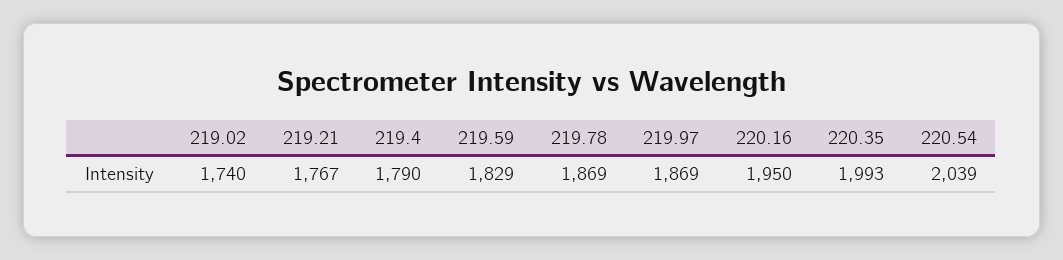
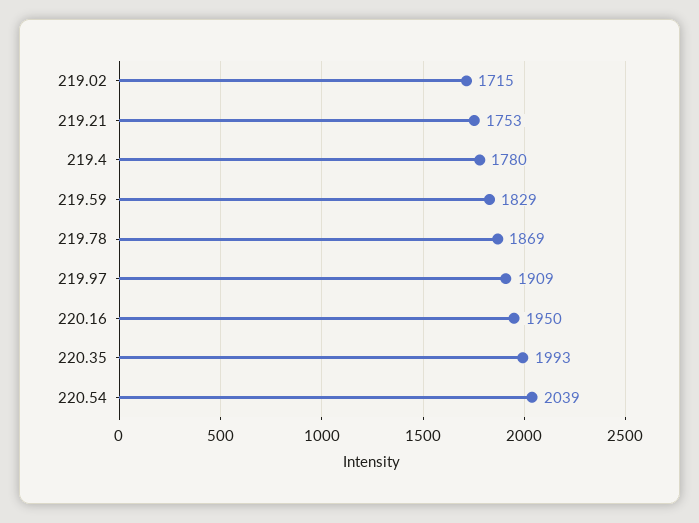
219.02: 1740 -> 1715
219.21: 1767 -> 1753
219.4: 1790 -> 1780
219.97: 1869 -> 1909

